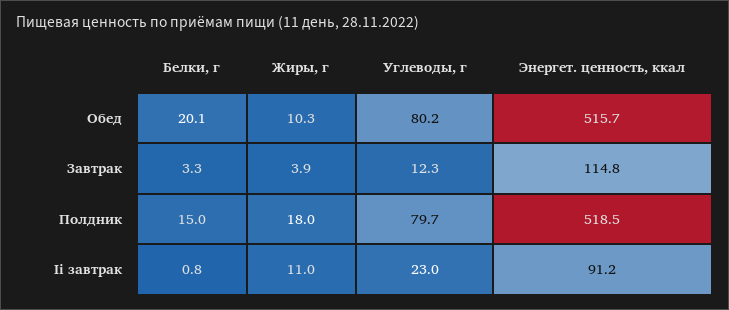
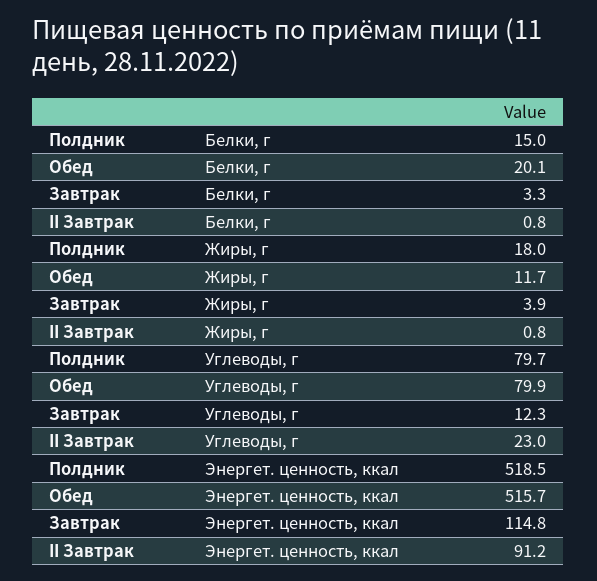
Жиры, г, Обед: 10.3 -> 11.7
Углеводы, г, Обед: 80.2 -> 79.9
Жиры, г, Ii завтрак: 11 -> 0.8

